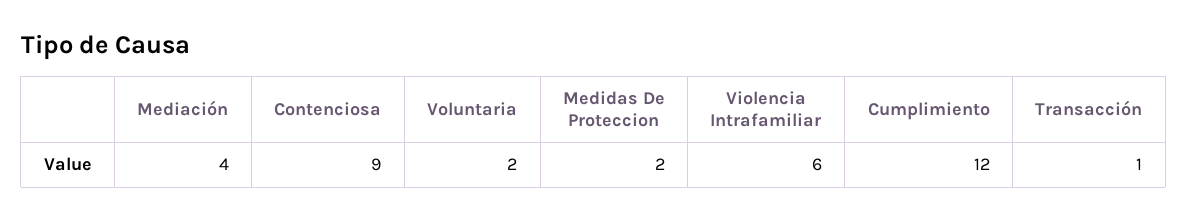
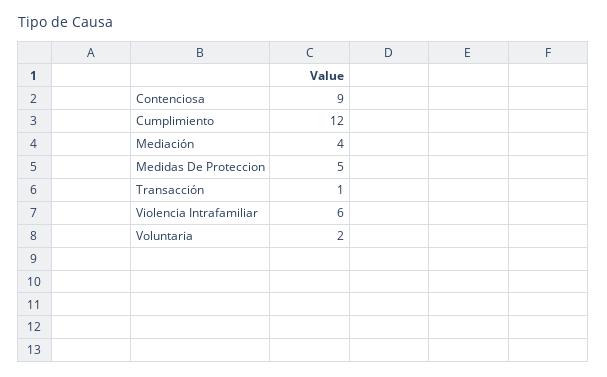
Medidas De Proteccion: 2 -> 5

